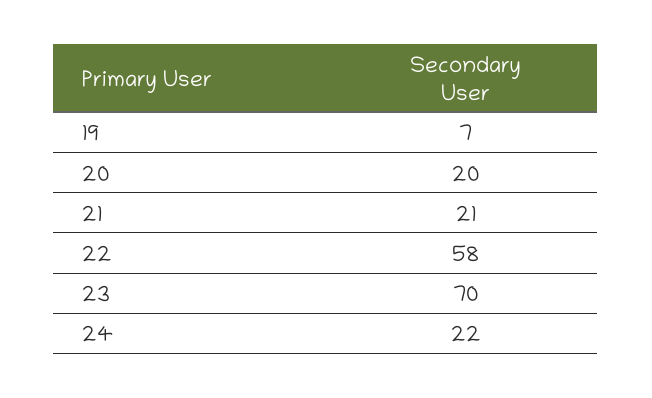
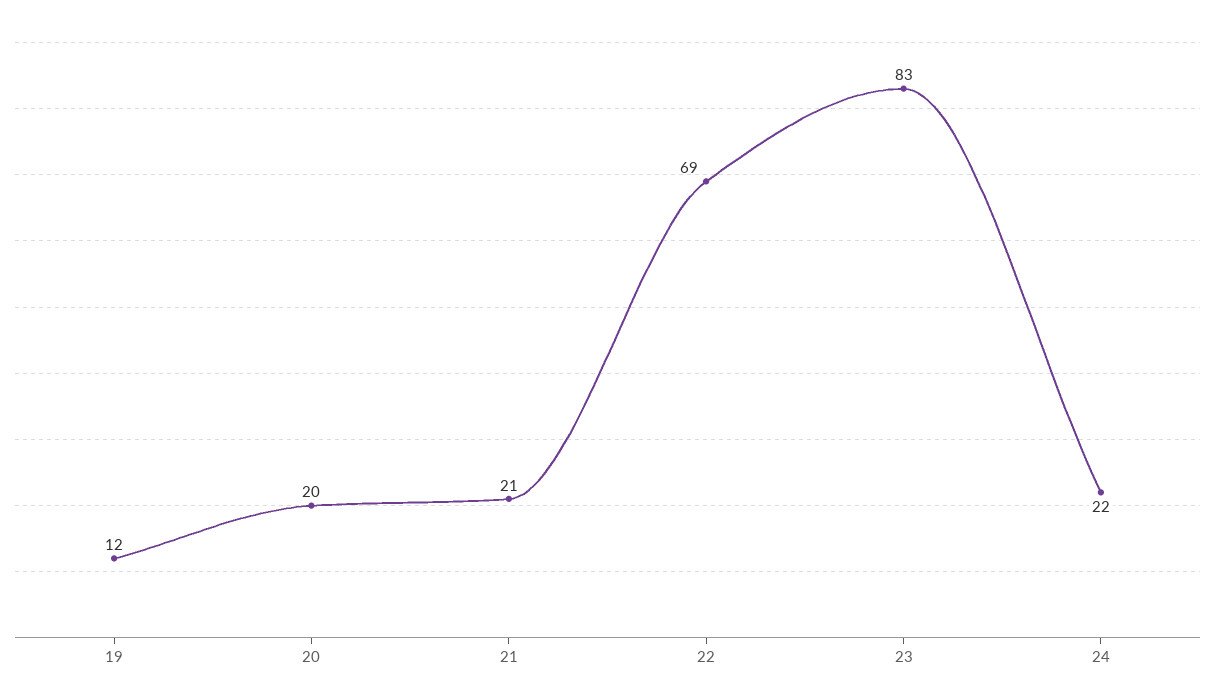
19: 7 -> 12
22: 58 -> 69
23: 70 -> 83

